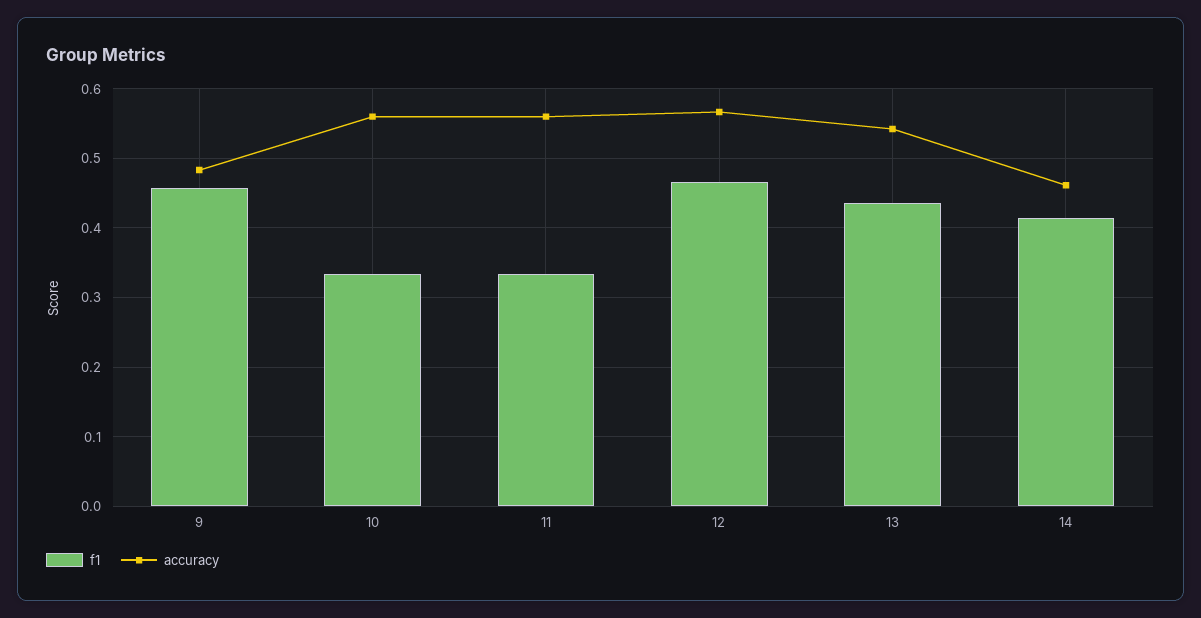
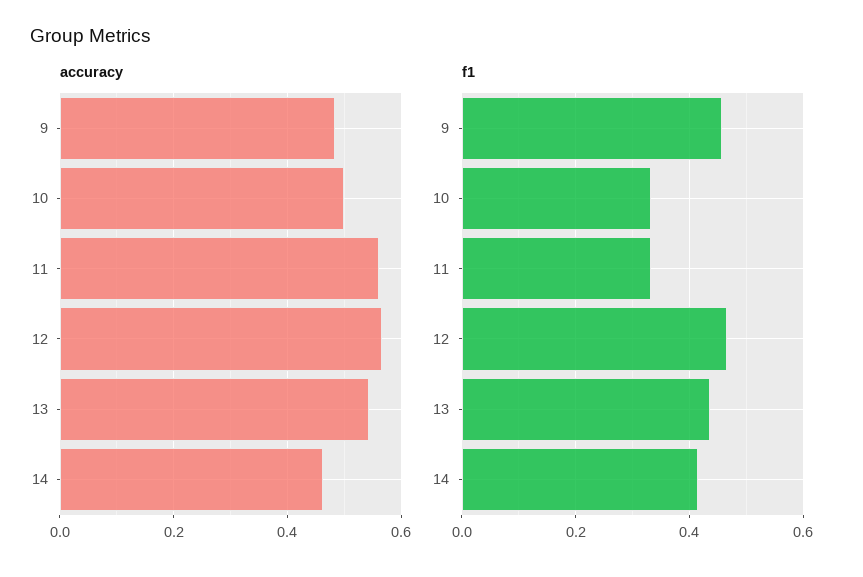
accuracy, 10: 0.56 -> 0.5

